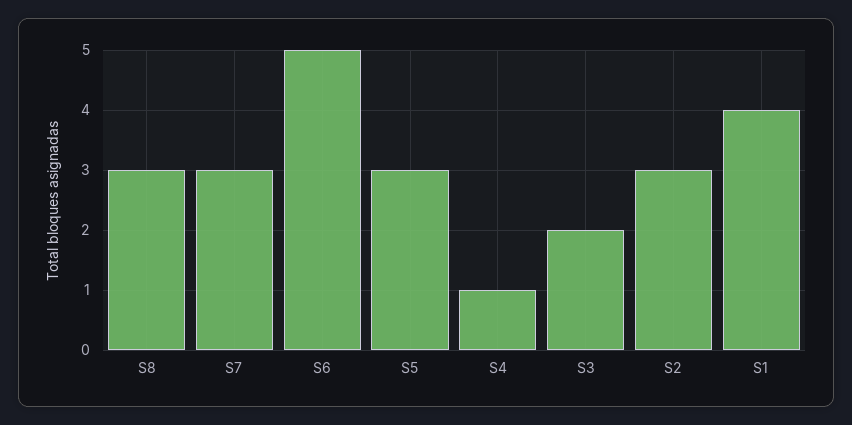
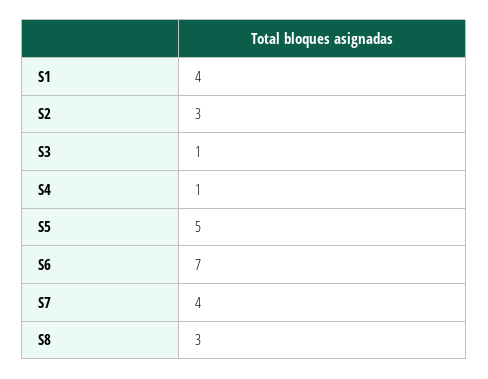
S7: 3 -> 4
S6: 5 -> 7
S5: 3 -> 5
S3: 2 -> 1

